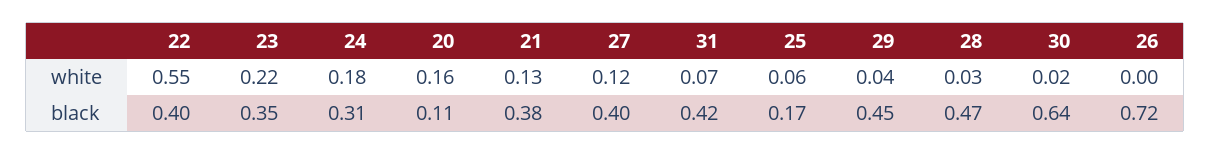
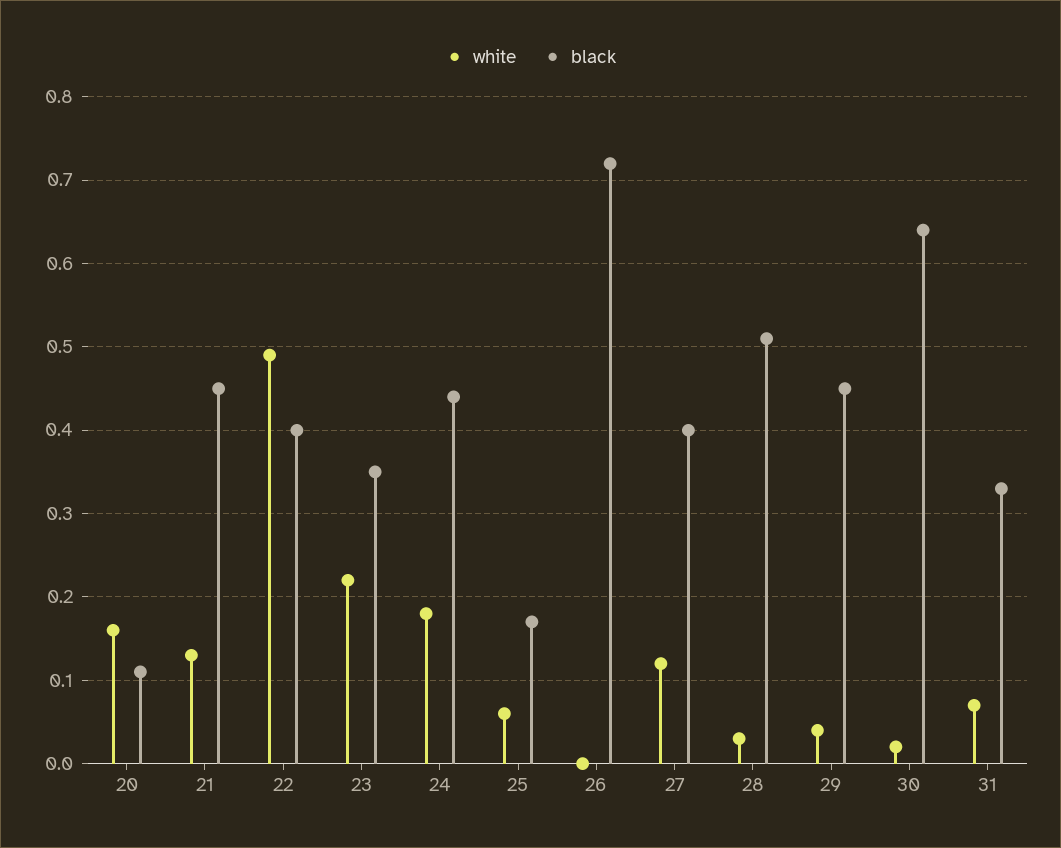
white, 22: 0.55 -> 0.49
black, 24: 0.31 -> 0.44
black, 21: 0.38 -> 0.45
black, 31: 0.42 -> 0.33
black, 28: 0.47 -> 0.51

